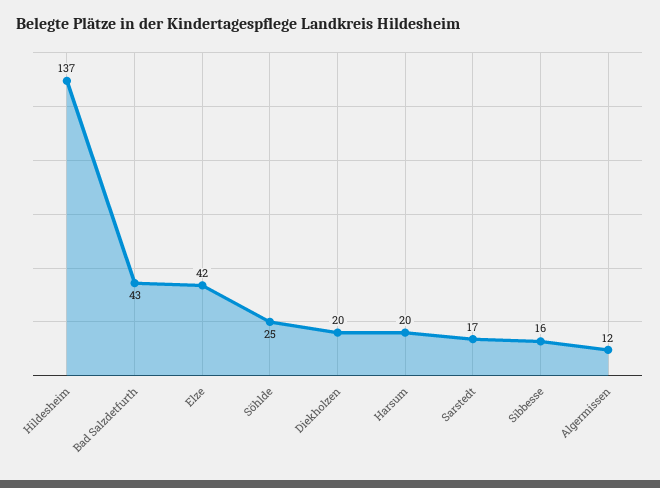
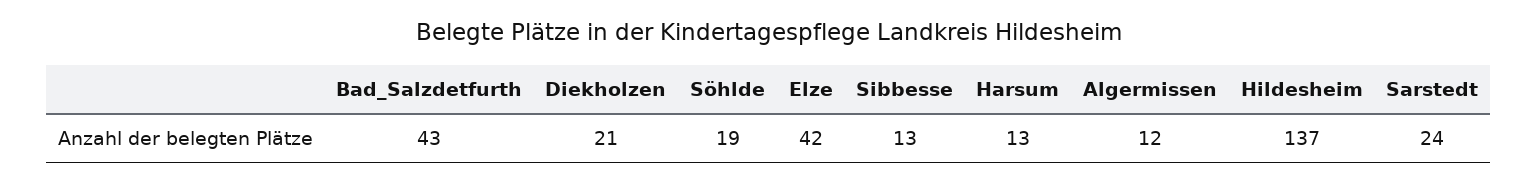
Söhlde: 25 -> 19
Diekholzen: 20 -> 21
Harsum: 20 -> 13
Sarstedt: 17 -> 24
Sibbesse: 16 -> 13

